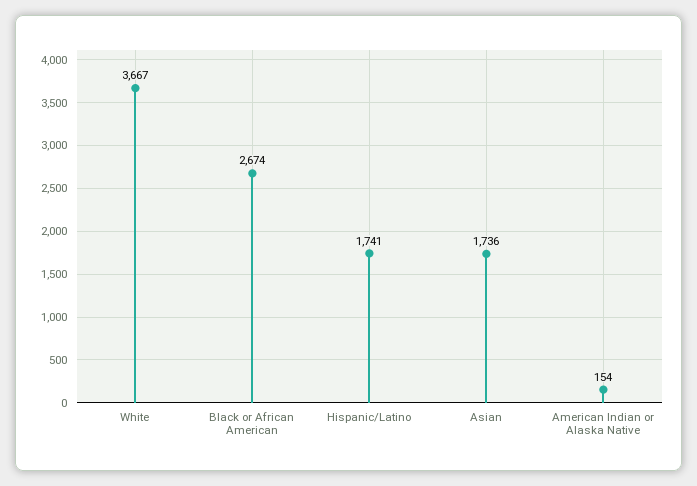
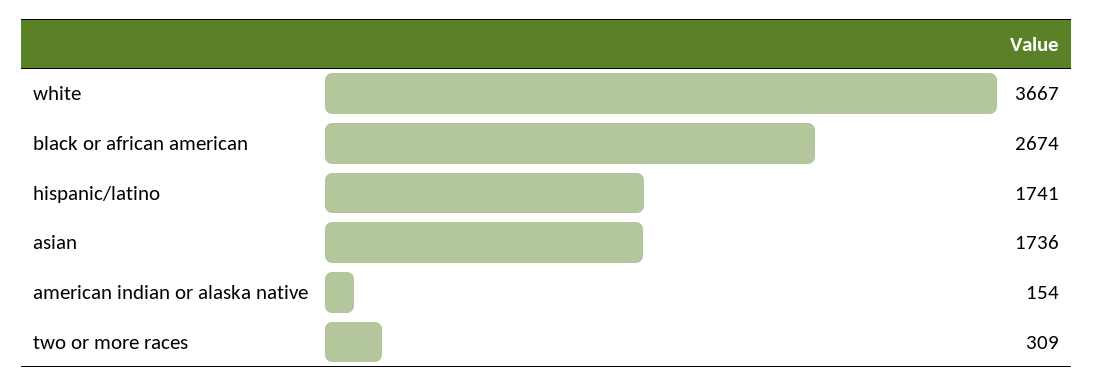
two or more races: none -> 309

